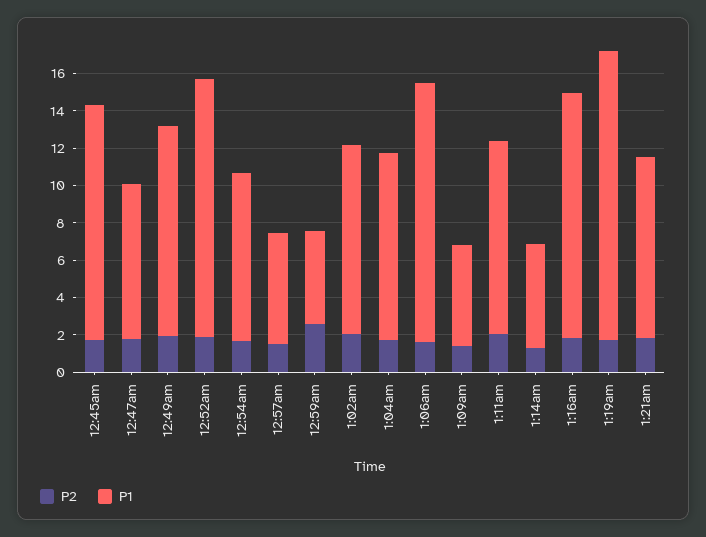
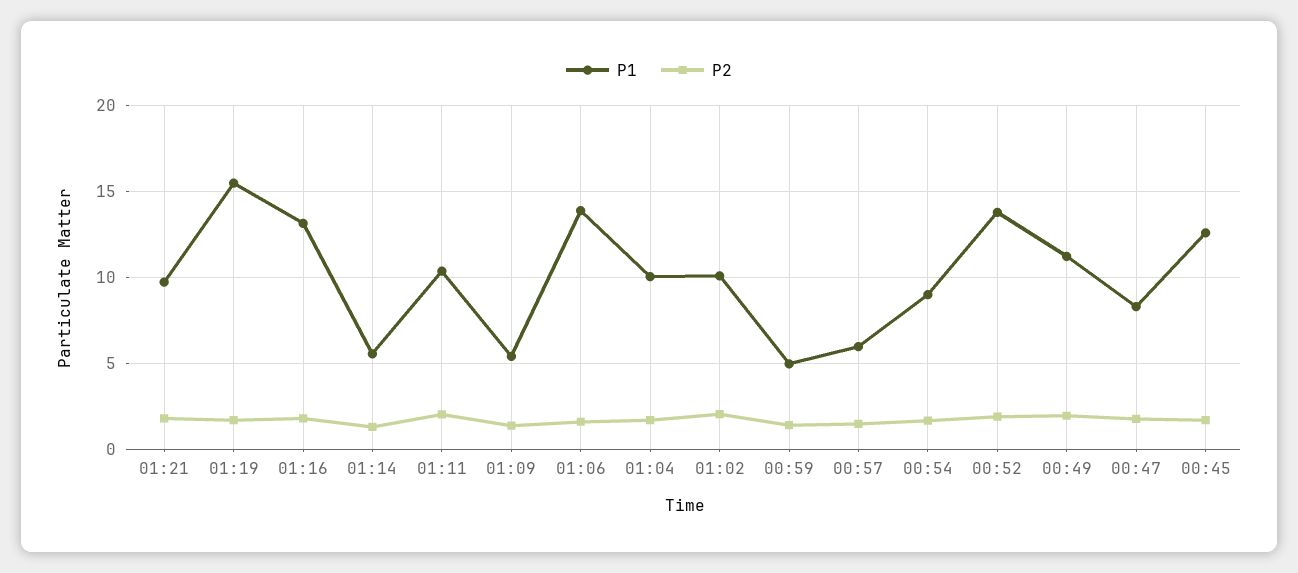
P2, 12:59am: 2.5 -> 1.5

